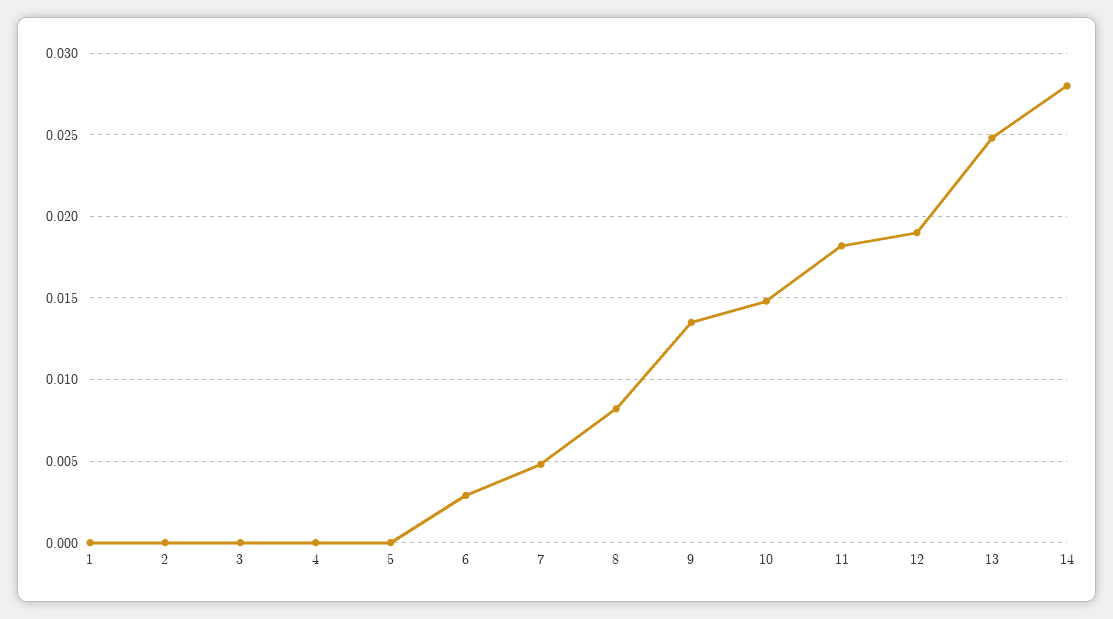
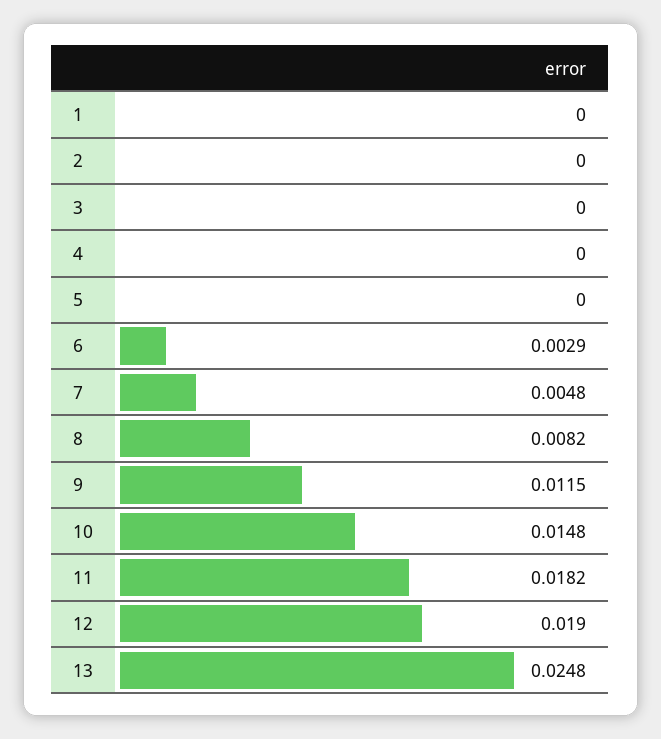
9: 0.0135 -> 0.0115
14: 0.028 -> none

